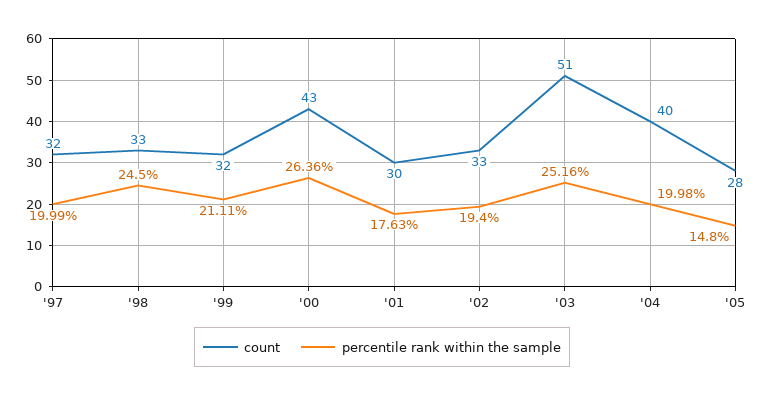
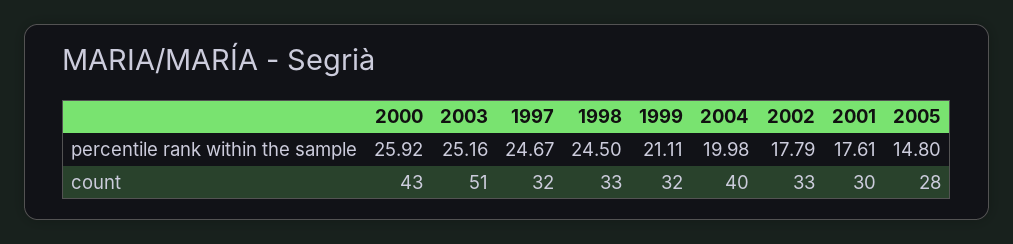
percentile rank within the sample, '97: 19.99 -> 24.67
percentile rank within the sample, '00: 26.36 -> 25.92
percentile rank within the sample, '01: 17.63 -> 17.61
percentile rank within the sample, '02: 19.4 -> 17.79

